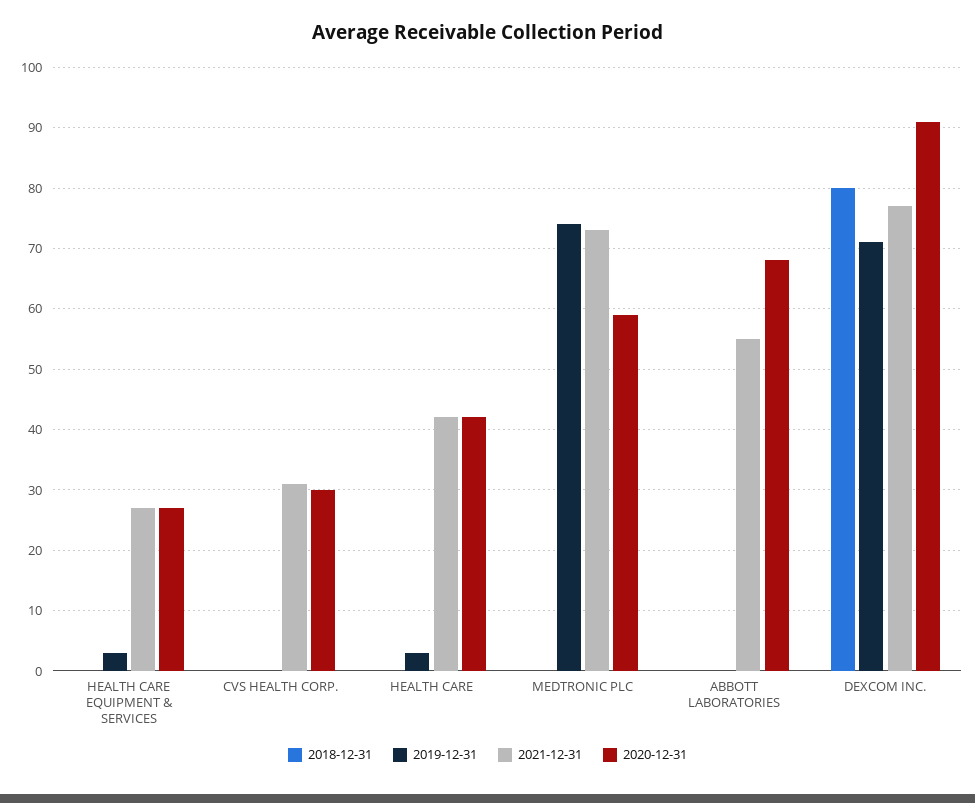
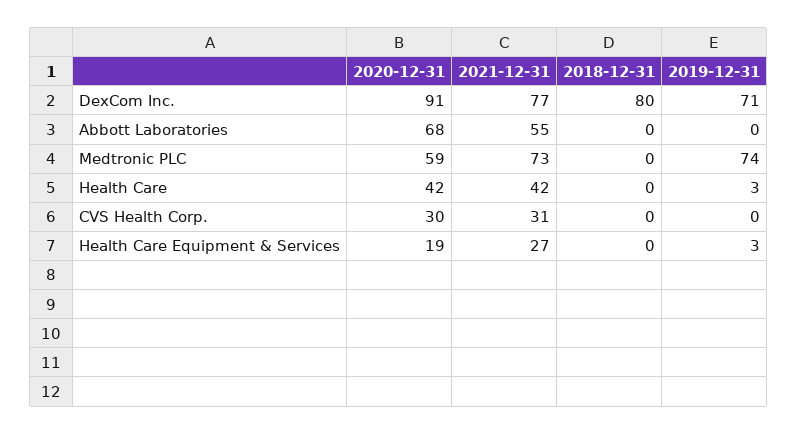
2020-12-31, HEALTH CARE EQUIPMENT & SERVICES: 27 -> 19

